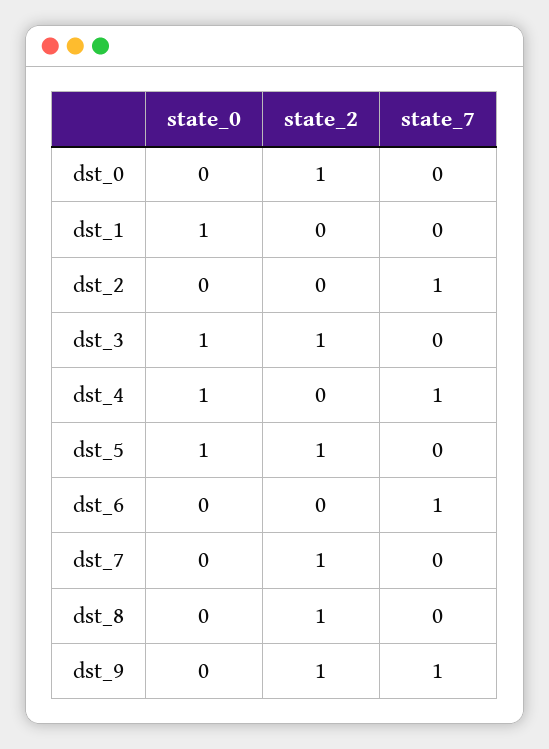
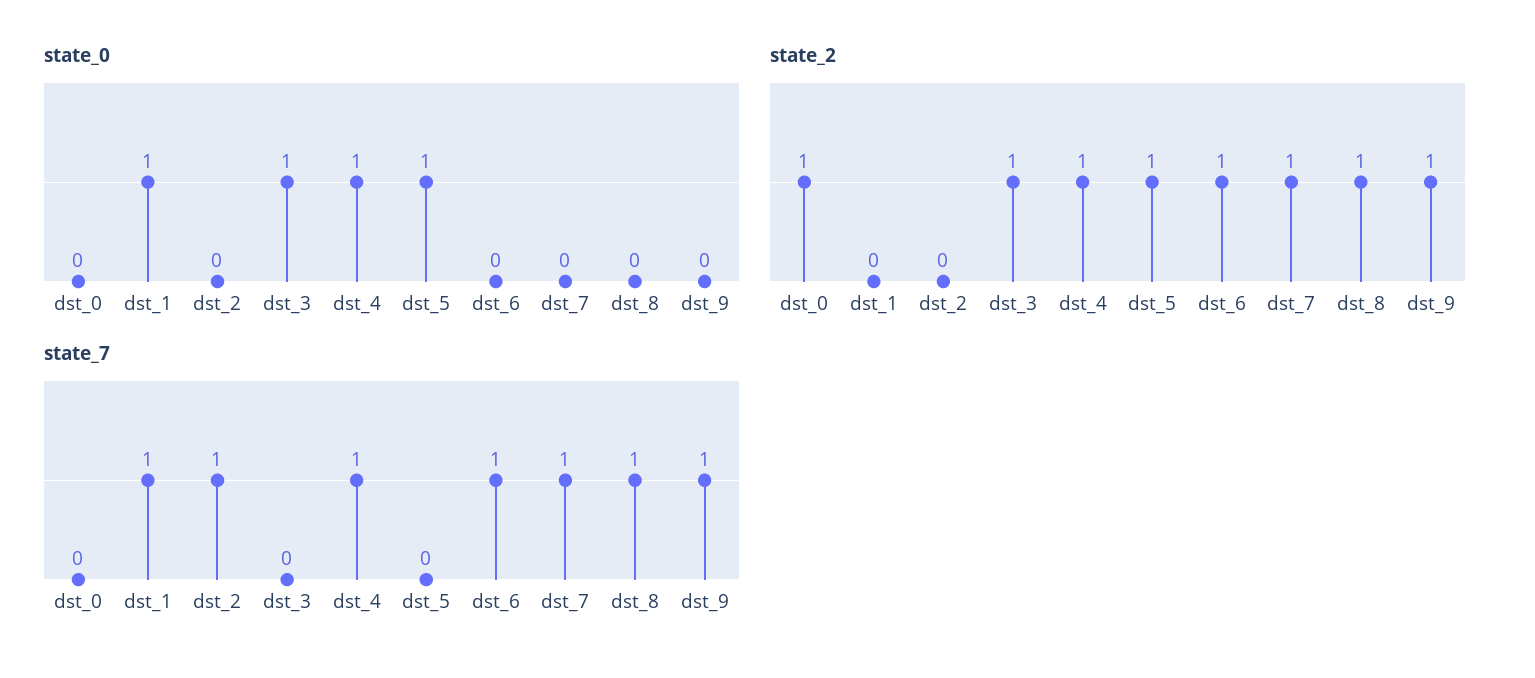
state_7, dst_1: 0 -> 1
state_2, dst_4: 0 -> 1
state_2, dst_6: 0 -> 1
state_7, dst_7: 0 -> 1
state_7, dst_8: 0 -> 1

